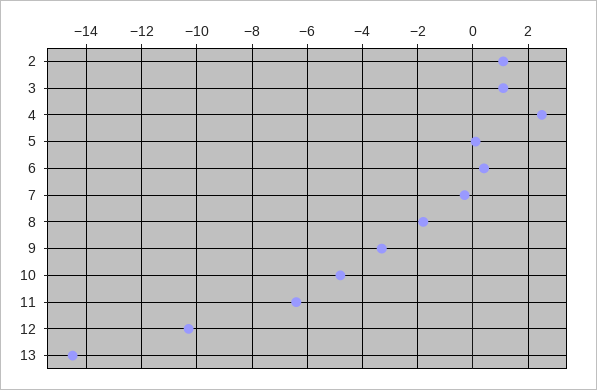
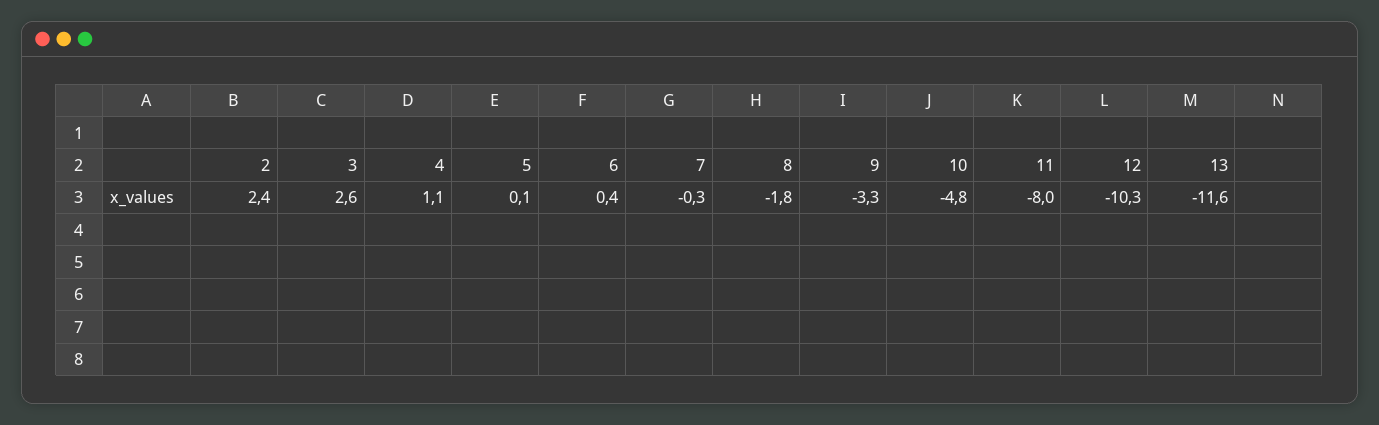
2: 1 -> 2.4
3: 1 -> 2.6
4: 2.5 -> 1.1
11: -6.5 -> -8
13: -14.5 -> -11.6

